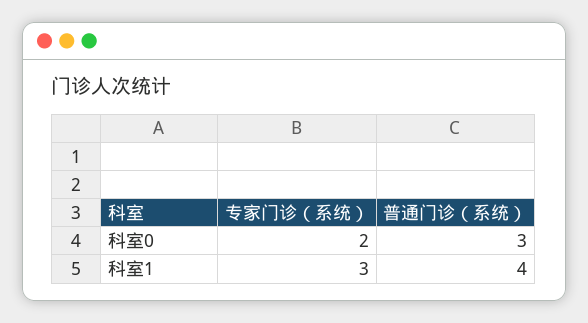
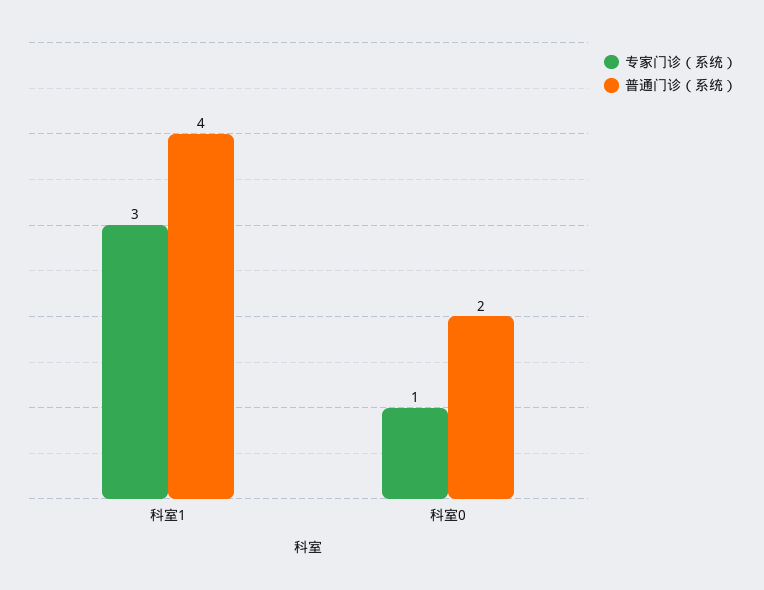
专家门诊（系统）, 科室0: 2 -> 1
普通门诊（系统）, 科室0: 3 -> 2

